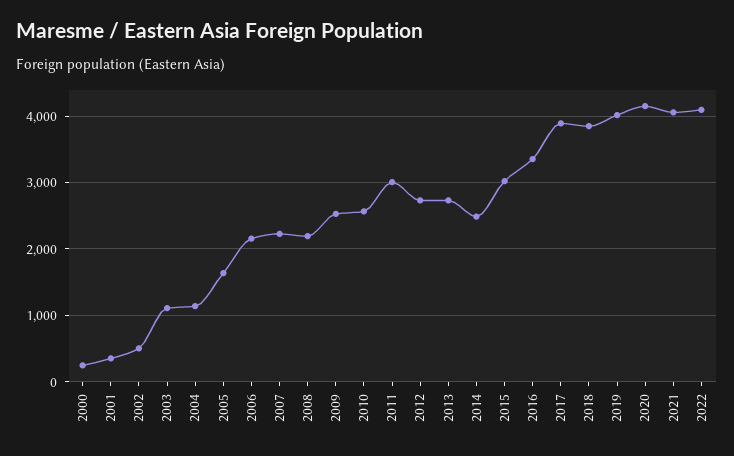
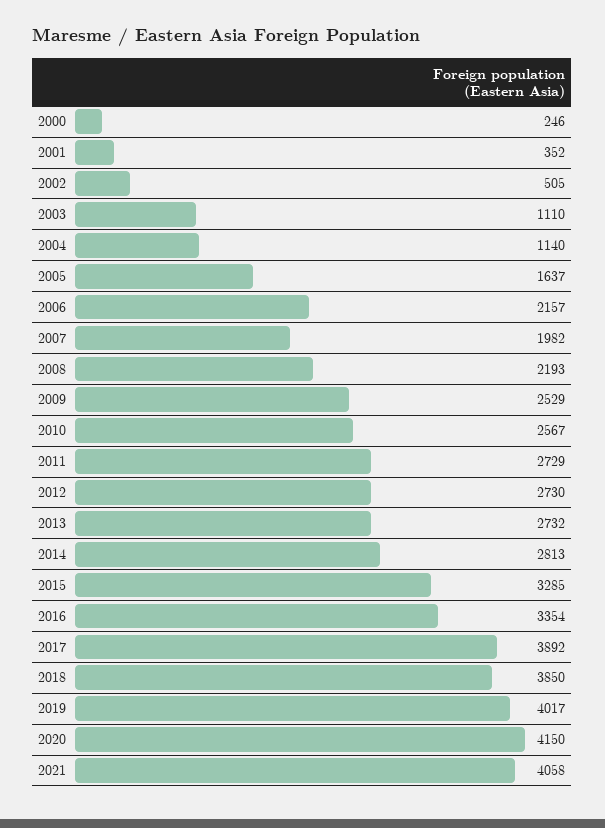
2007: 2200 -> 1982
2011: 3000 -> 2729
2014: 2500 -> 2813
2015: 3000 -> 3285
2022: 4100 -> none

